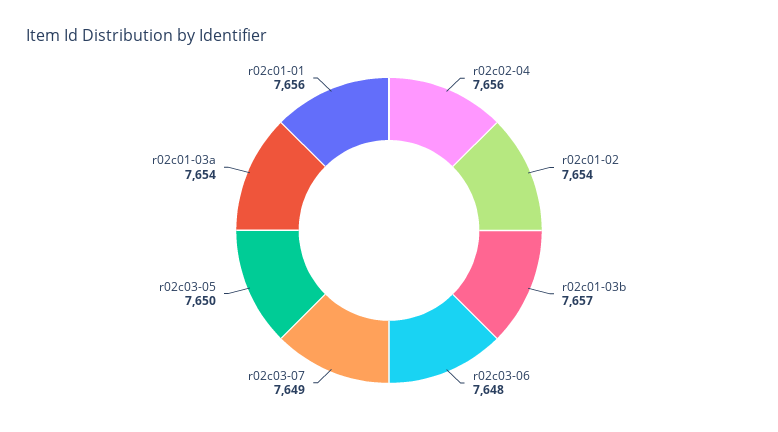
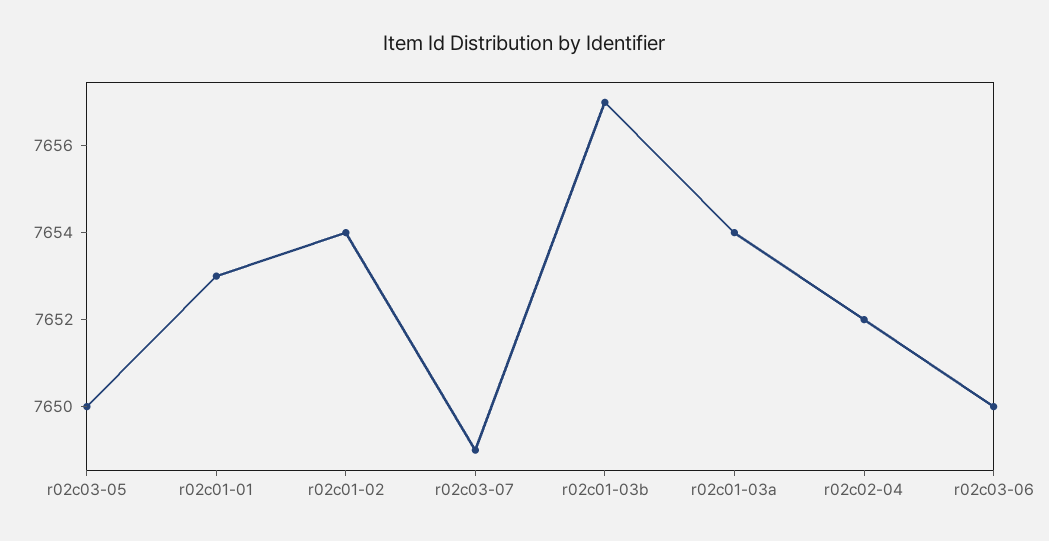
r02c02-04: 7656 -> 7652
r02c03-06: 7648 -> 7650
r02c01-01: 7656 -> 7653

